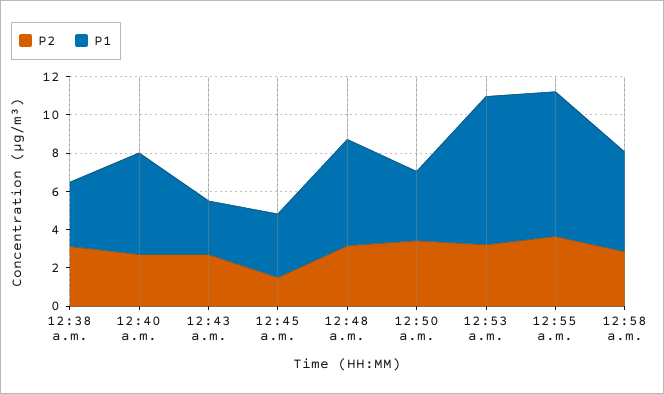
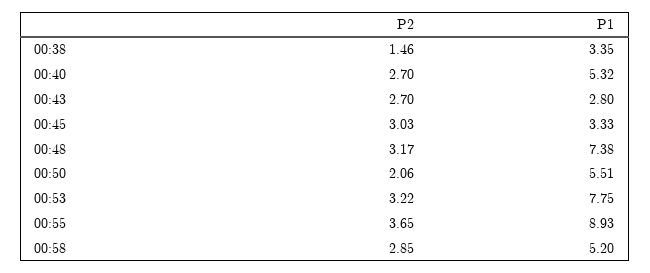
P2, 12:38 a.m.: 3 -> 1.46
P2, 12:45 a.m.: 1.5 -> 3.03
P1, 12:48 a.m.: 5.5 -> 7.38
P2, 12:50 a.m.: 3.5 -> 2.06
P1, 12:50 a.m.: 3.5 -> 5.51
P1, 12:55 a.m.: 7.5 -> 8.93

